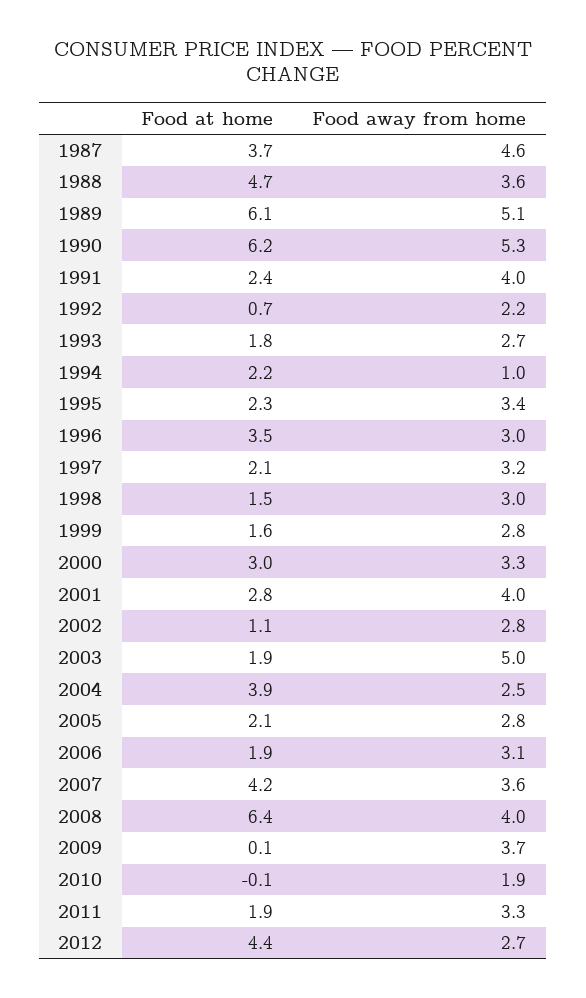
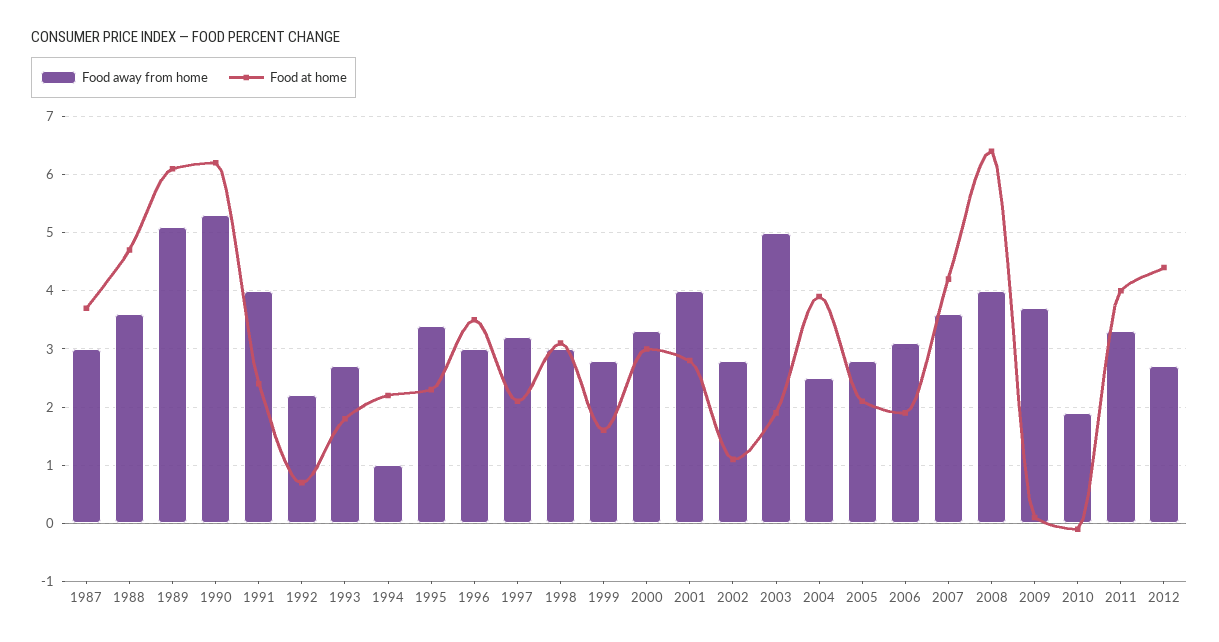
Food away from home, 1987: 4.6 -> 3
Food at home, 1998: 1.5 -> 3
Food at home, 2011: 1.9 -> 4

